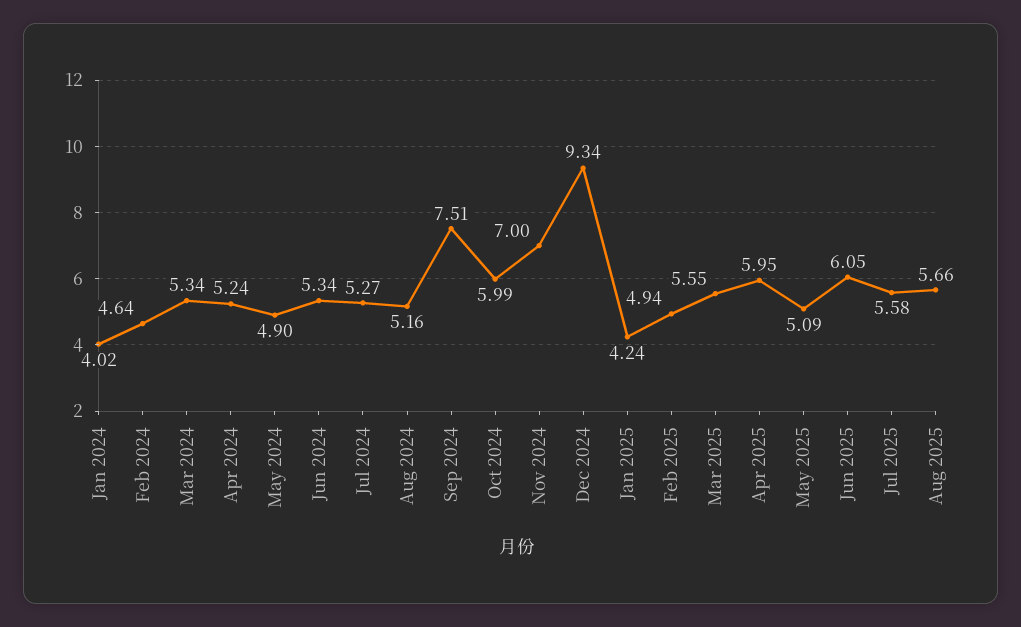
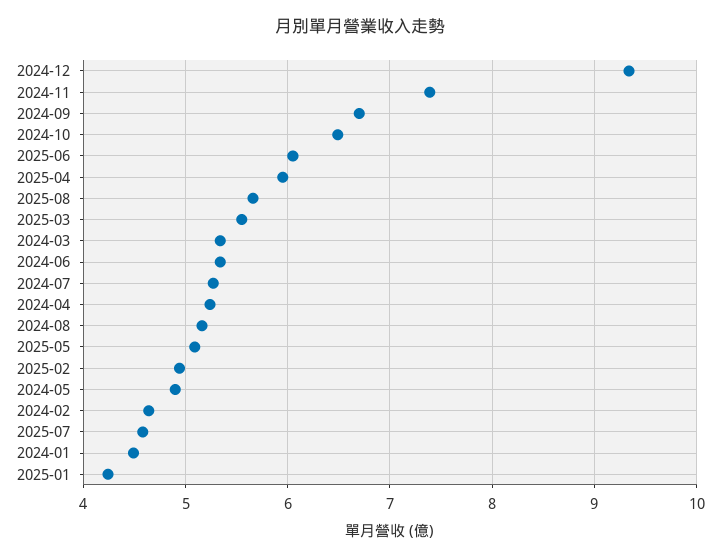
Jan 2024: 4.02 -> 4.5
Sep 2024: 7.51 -> 6.7
Oct 2024: 5.99 -> 6.5
Nov 2024: 7 -> 7.4
Jul 2025: 5.58 -> 4.6

